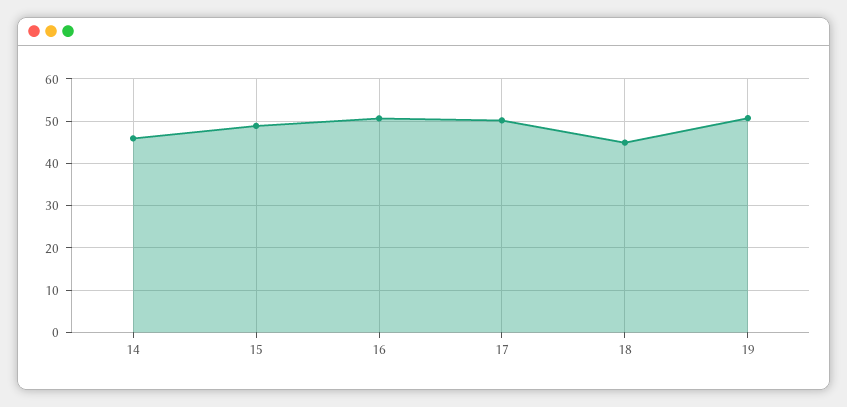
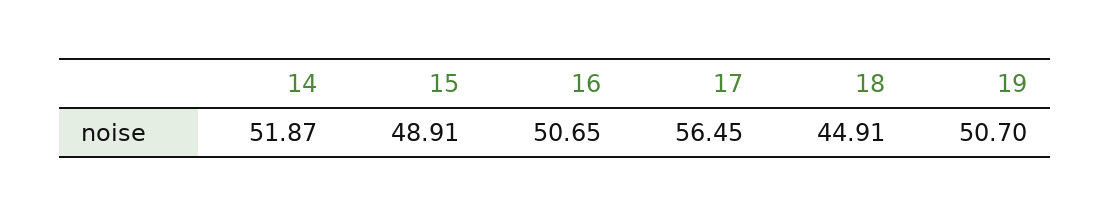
14: 46 -> 51.87
17: 50 -> 56.45

